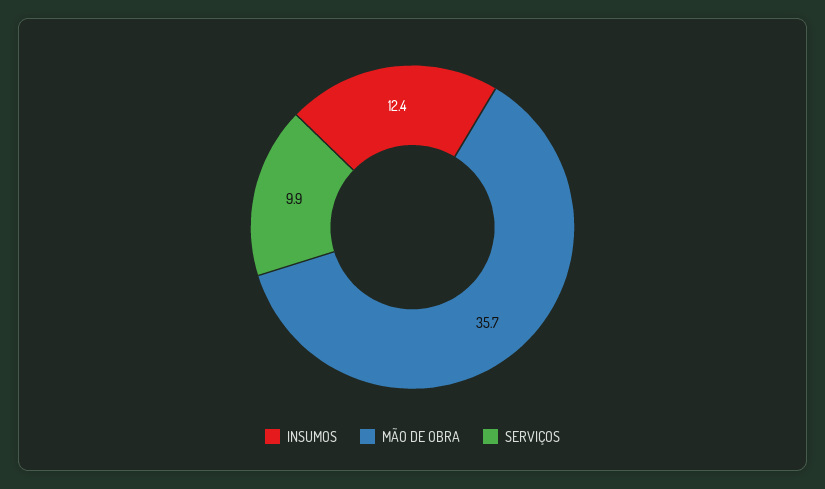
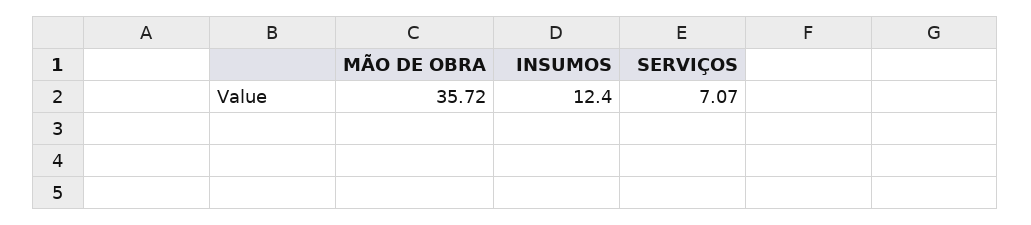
SERVIÇOS: 9.9 -> 7.07

